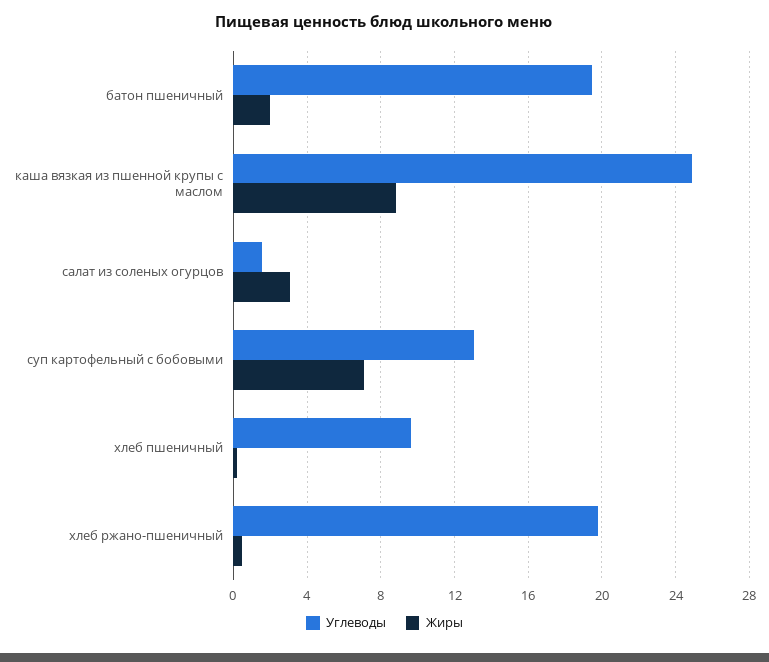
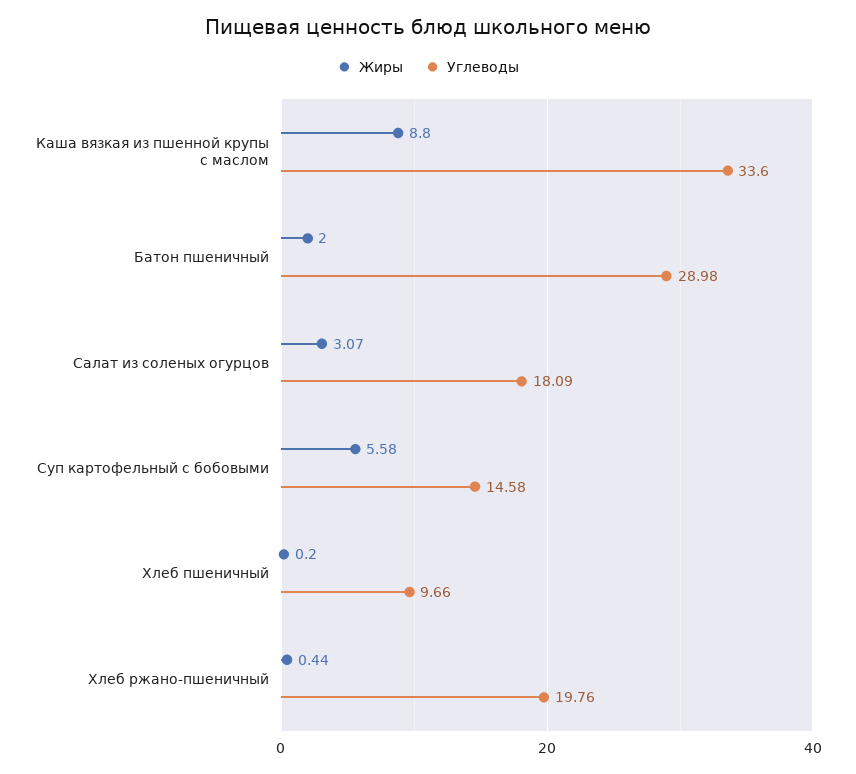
Углеводы, батон пшеничный: 19.5 -> 28.98
Углеводы, каша вязкая из пшенной крупы с маслом: 25 -> 33.6
Углеводы, салат из соленых огурцов: 1.5 -> 18.09
Углеводы, суп картофельный с бобовыми: 13 -> 14.58
Жиры, суп картофельный с бобовыми: 7 -> 5.58

